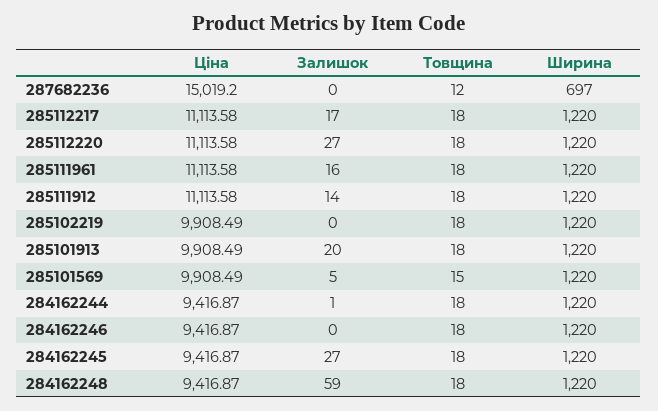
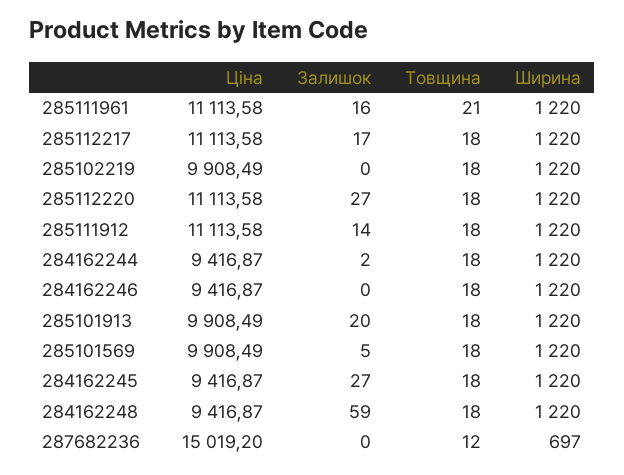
Товщина, 285111961: 18 -> 21
Товщина, 285101569: 15 -> 18
Залишок, 284162244: 1 -> 2

